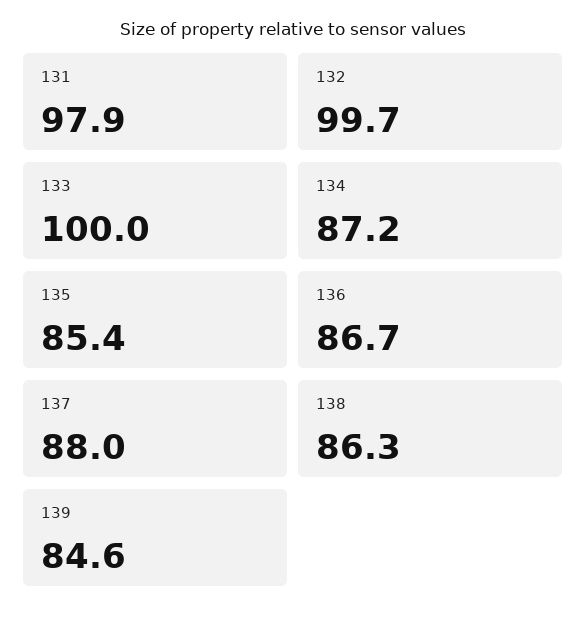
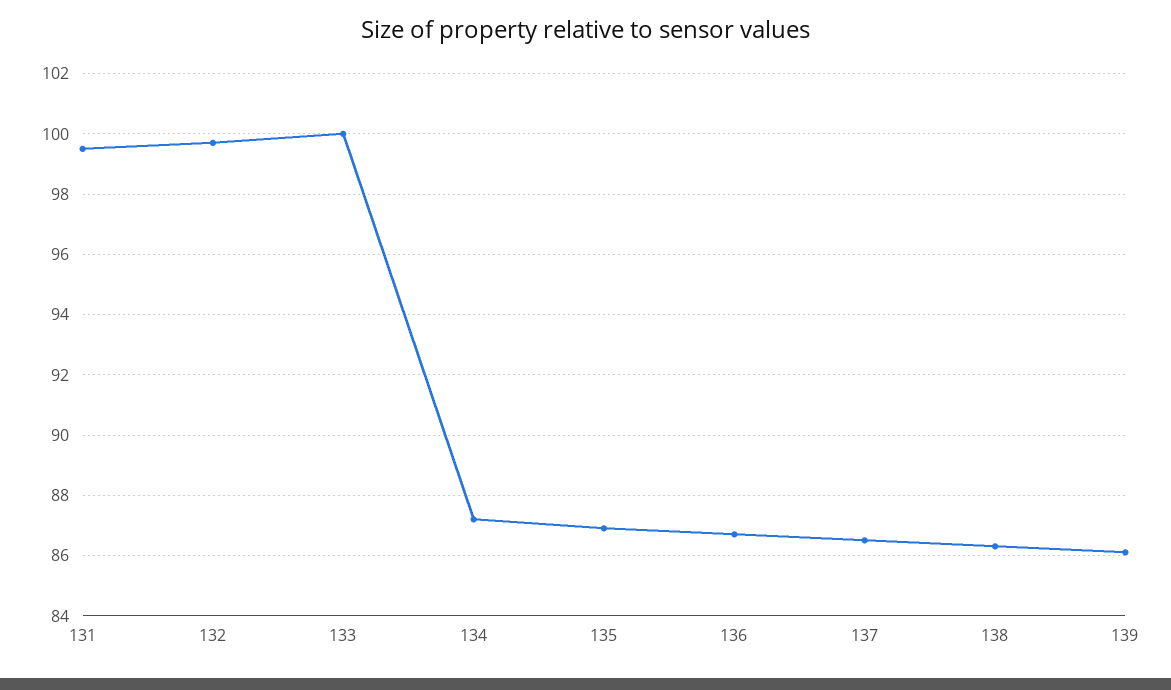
131: 97.9 -> 99.5
135: 85.4 -> 87
137: 88 -> 86.5
139: 84.6 -> 86

